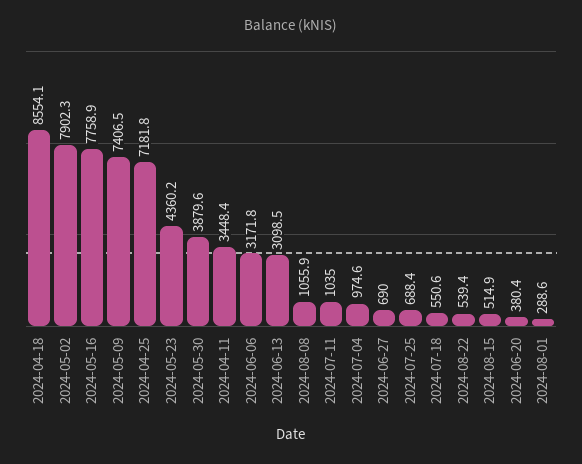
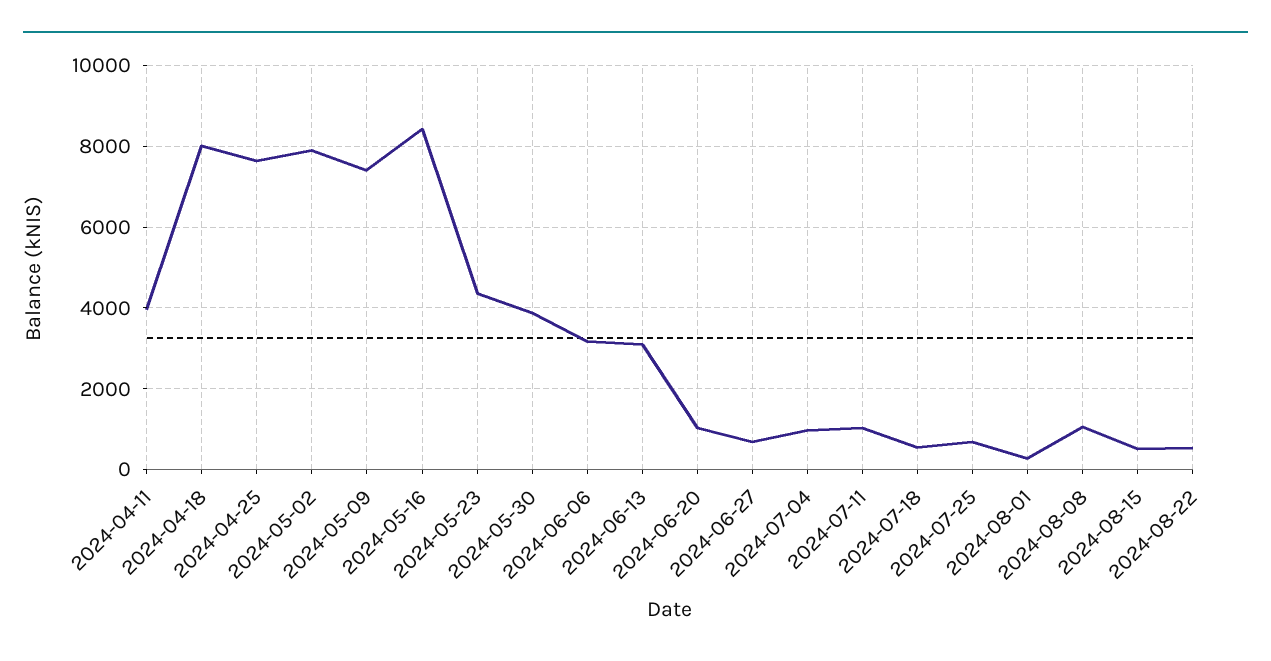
2024-04-18: 8554.1 -> 8000
2024-05-16: 7758.9 -> 8400
2024-04-25: 7181.8 -> 7600
2024-04-11: 3448.4 -> 4000
2024-06-20: 380.4 -> 1000

